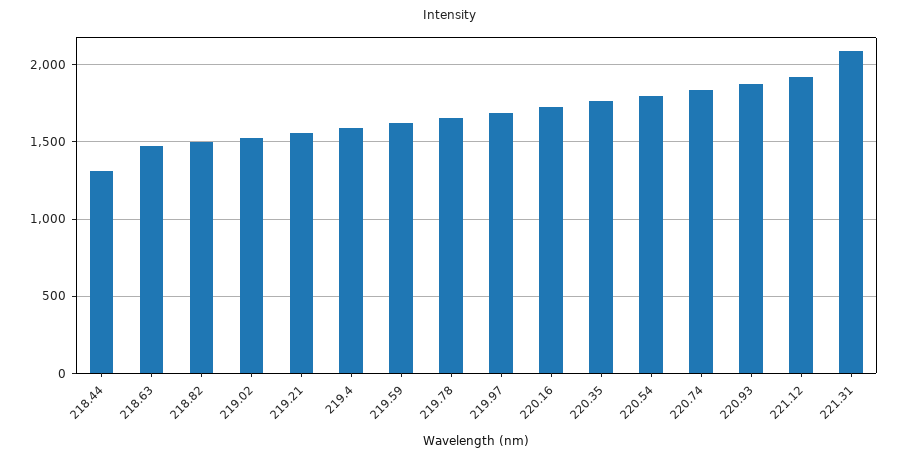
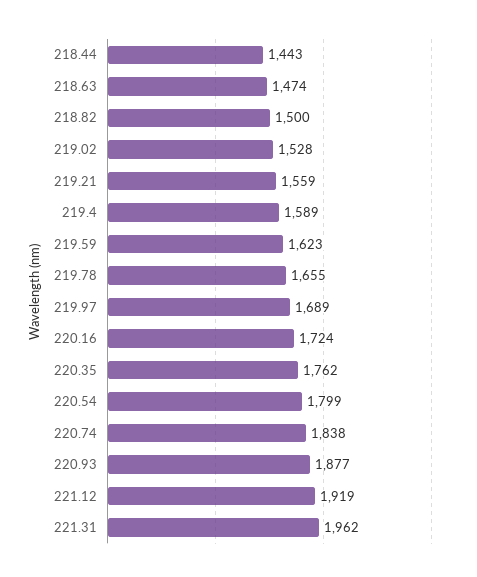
218.44: 1300 -> 1443
221.31: 2100 -> 1962

